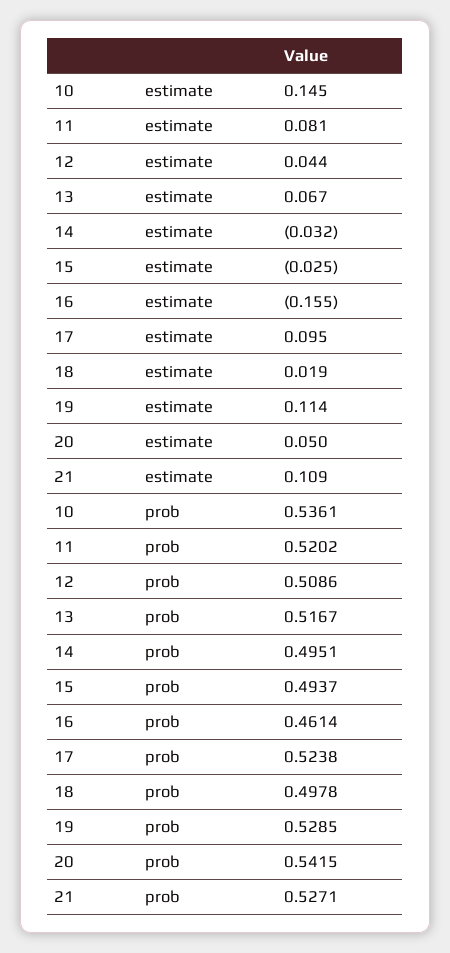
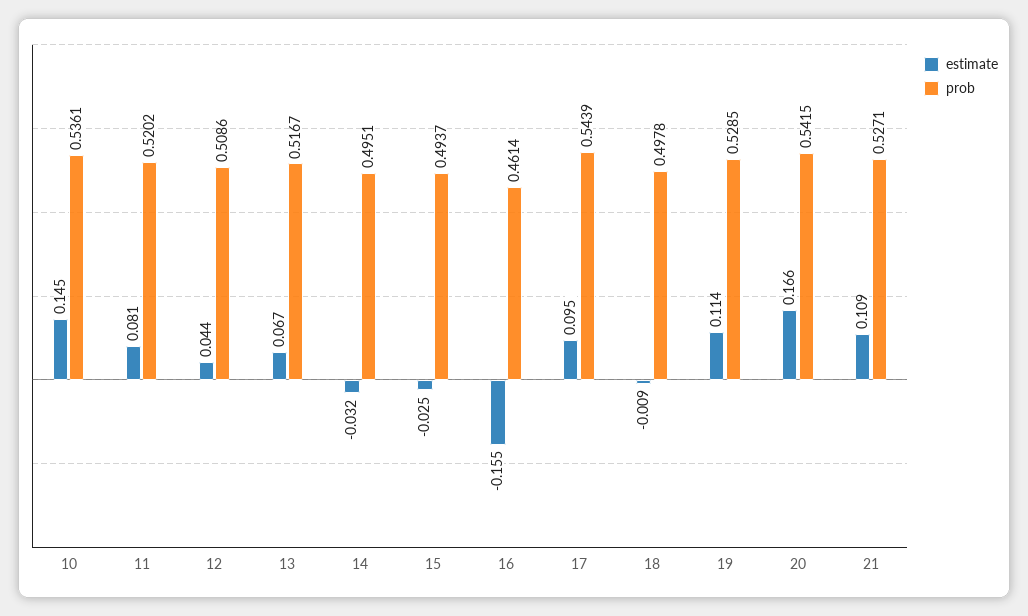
estimate, 18: 0.019 -> -0.009
estimate, 20: 0.05 -> 0.166
prob, 17: 0.5238 -> 0.5439

